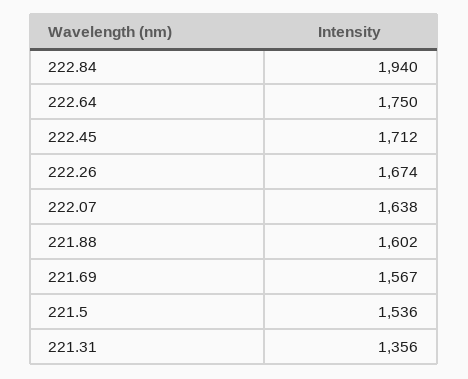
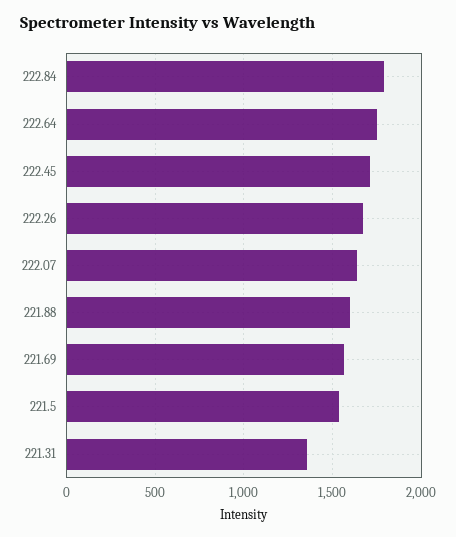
222.84: 1940 -> 1800

